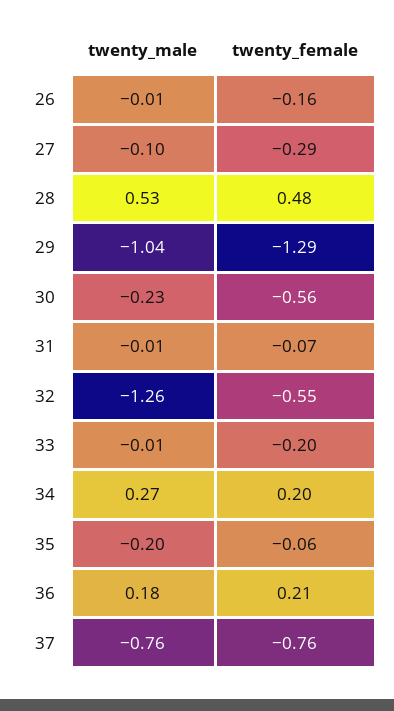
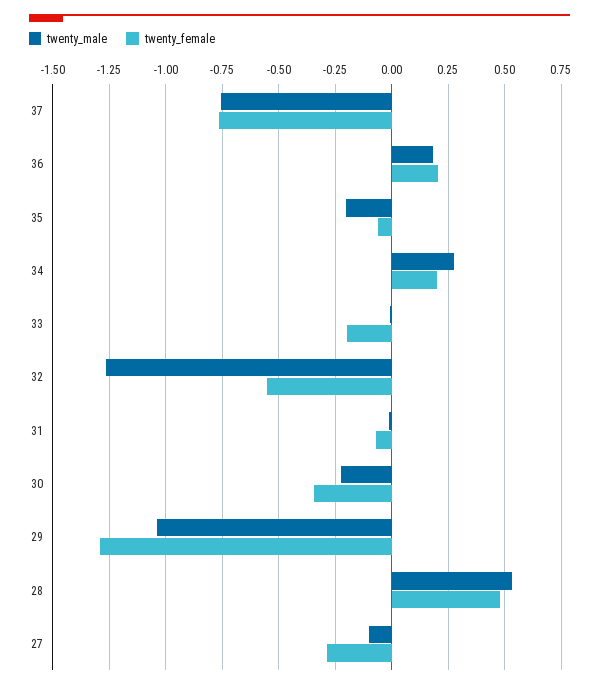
twenty_male, 26: -0.01 -> none
twenty_female, 26: -0.16 -> none
twenty_female, 30: -0.56 -> -0.35

